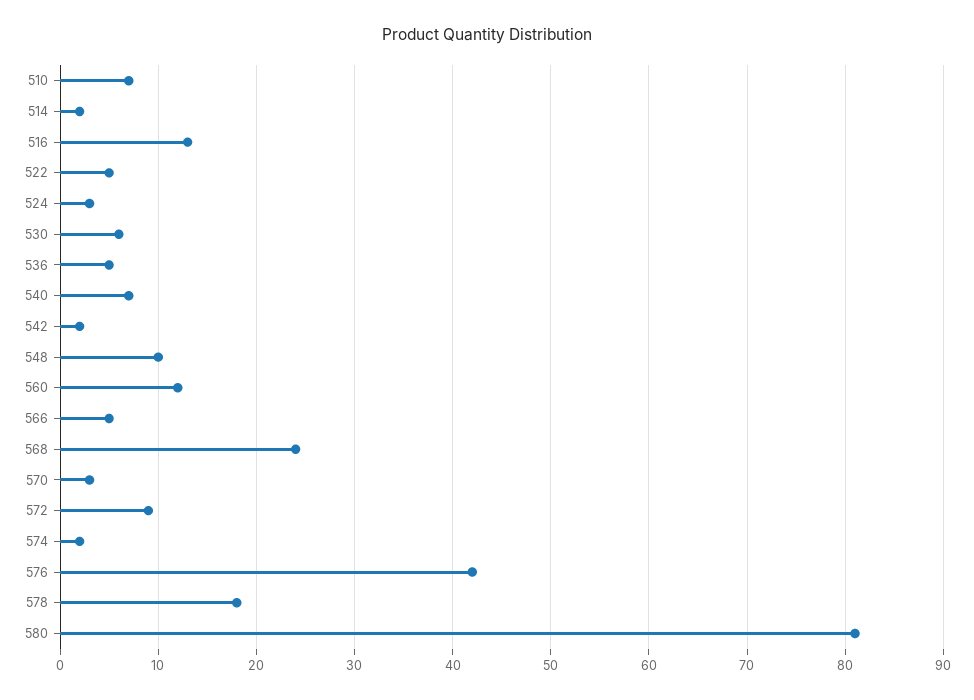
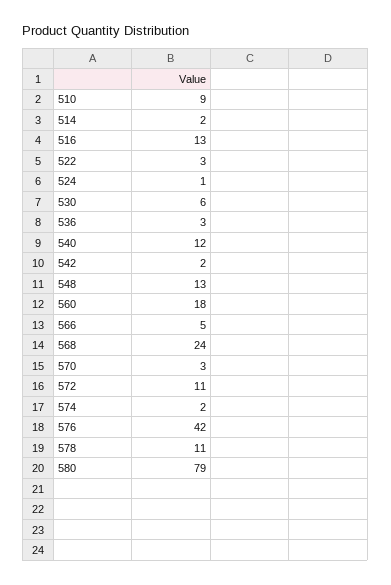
510: 7 -> 9
522: 5 -> 3
524: 3 -> 1
536: 5 -> 3
540: 7 -> 12
548: 10 -> 13
560: 12 -> 18
572: 9 -> 11
578: 18 -> 11
580: 81 -> 79

